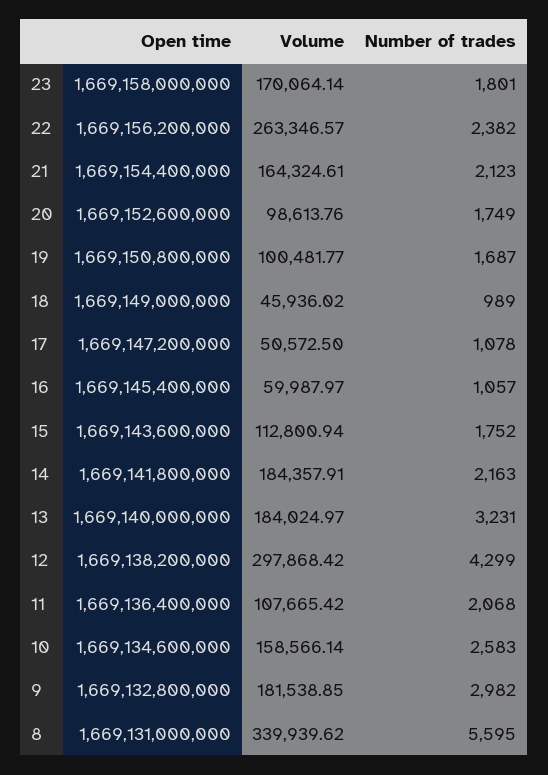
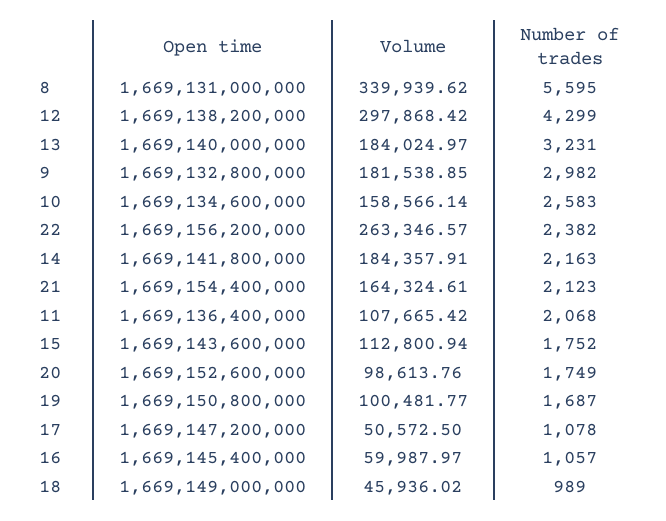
Open time, 23: 1669158000000 -> none
Volume, 23: 170064.14 -> none
Number of trades, 23: 1801 -> none

